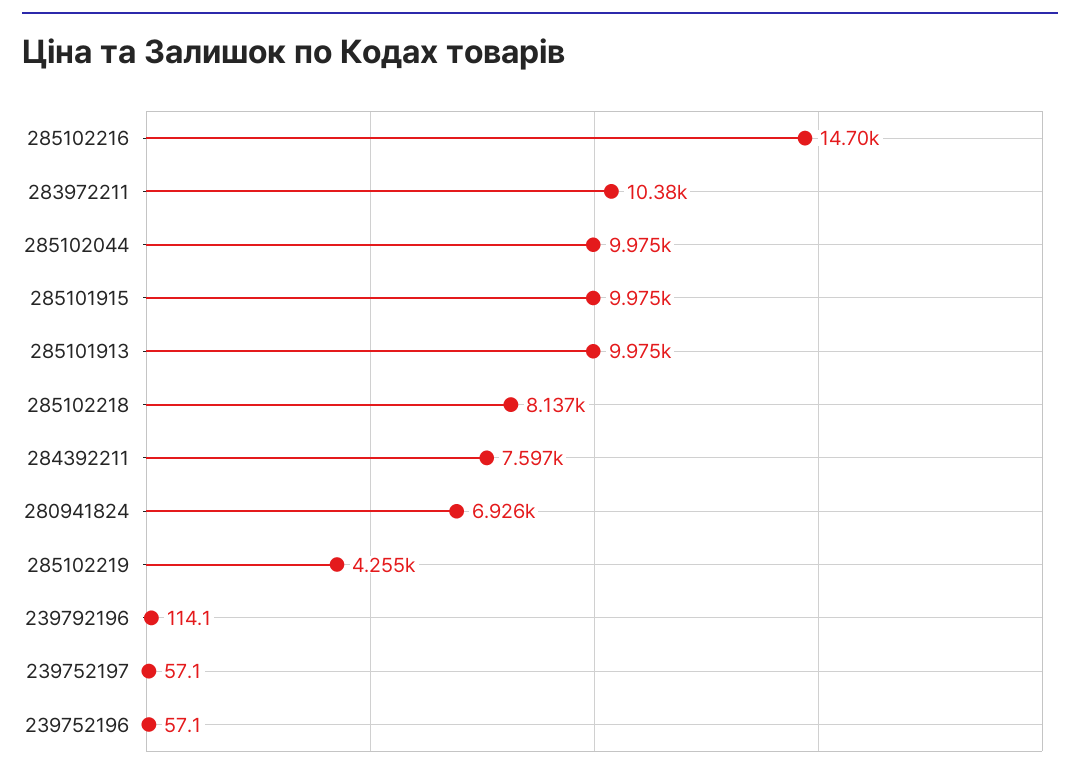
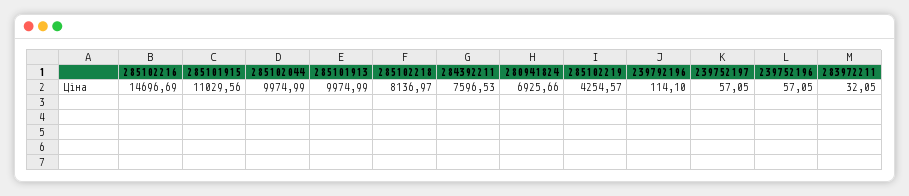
283972211: 10380 -> 32.05
285101915: 9975 -> 11029.56

